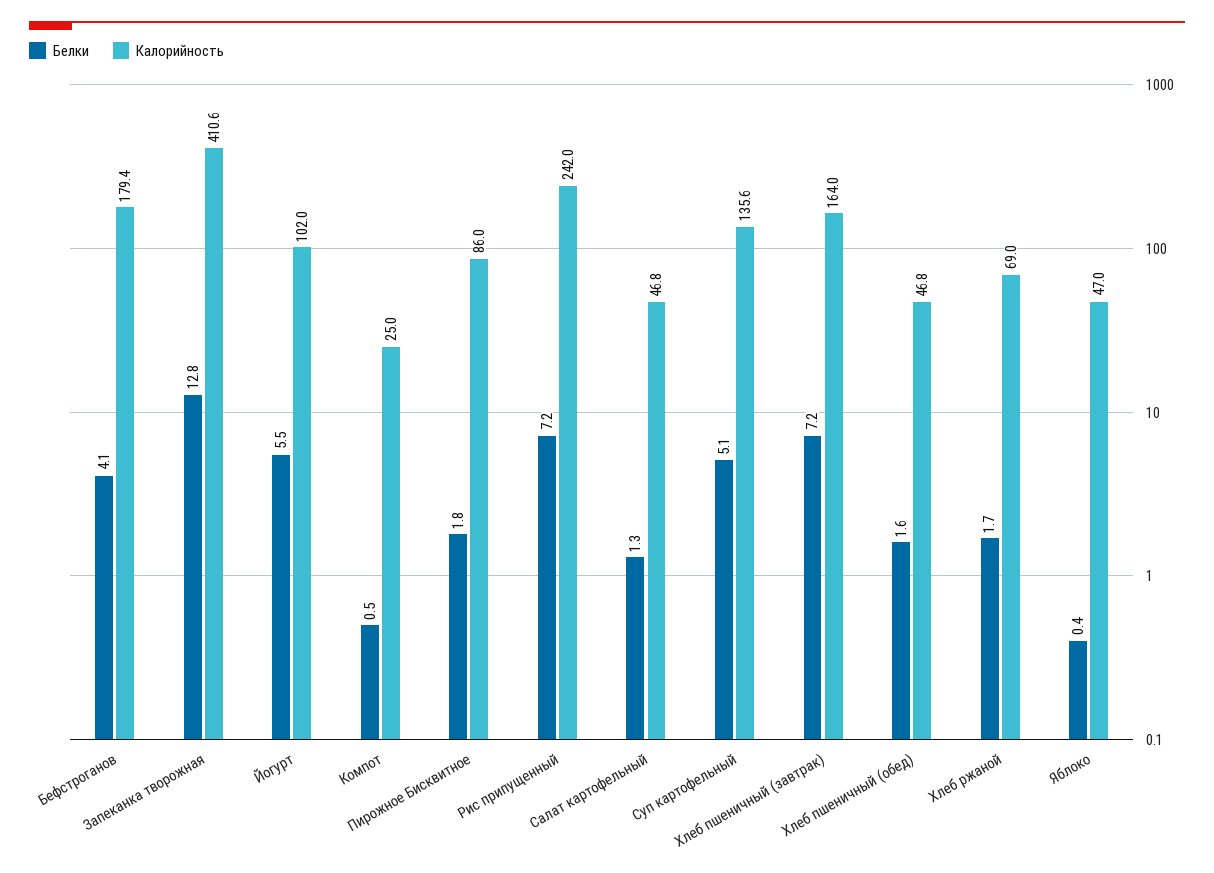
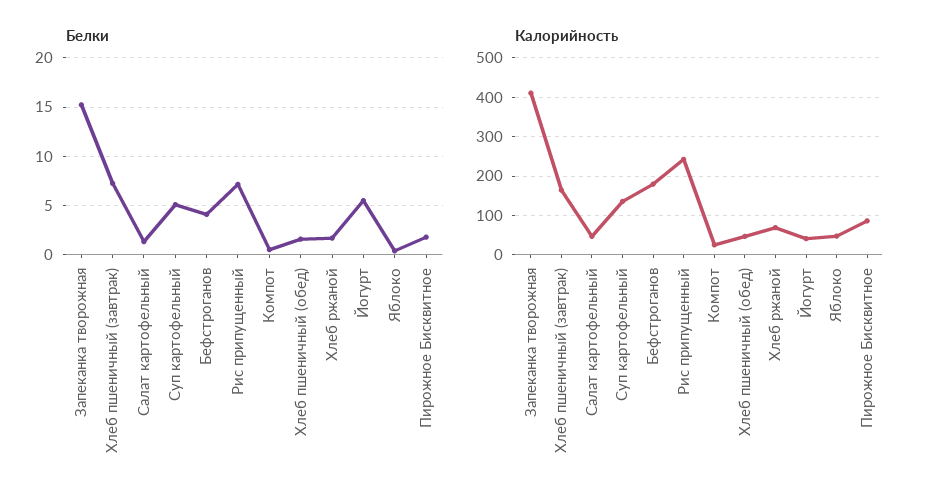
Белки, Запеканка творожная: 12.8 -> 15
Калорийность, Йогурт: 102 -> 40

